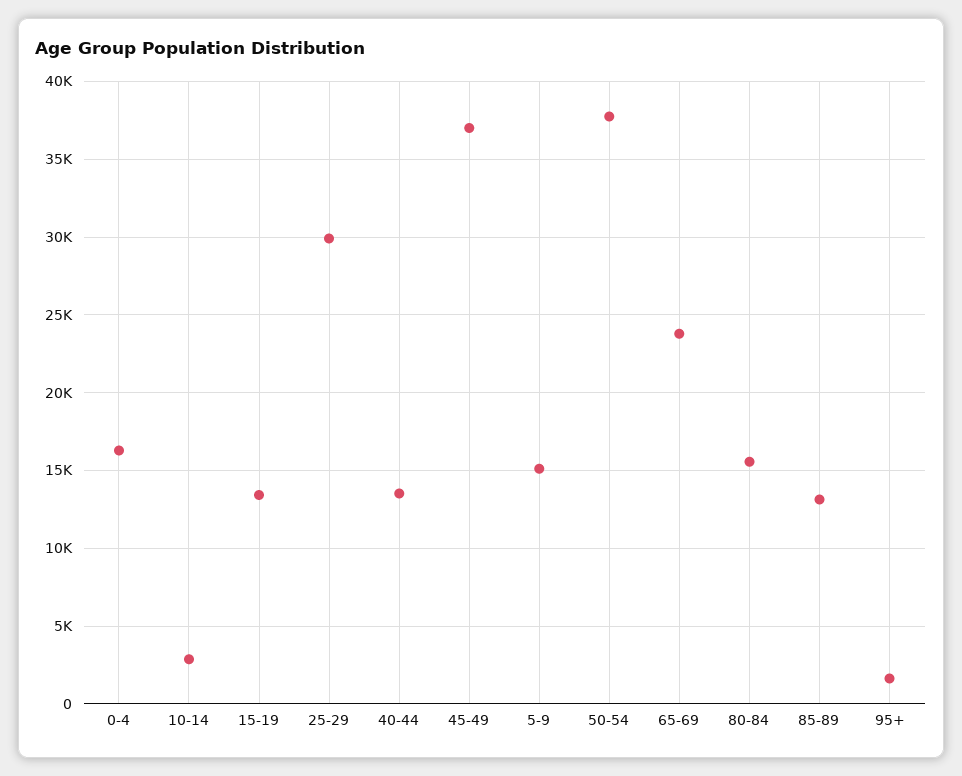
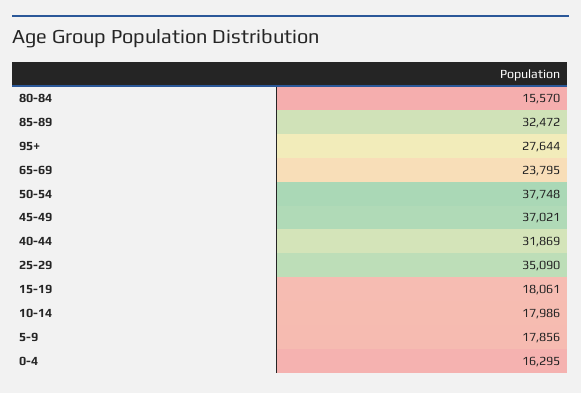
10-14: 3000 -> 17986
15-19: 13500 -> 18061
25-29: 30000 -> 35090
40-44: 13500 -> 31869
5-9: 15000 -> 17856
85-89: 13000 -> 32472
95+: 1500 -> 27644

